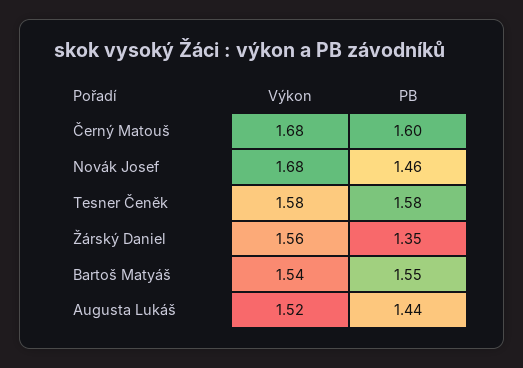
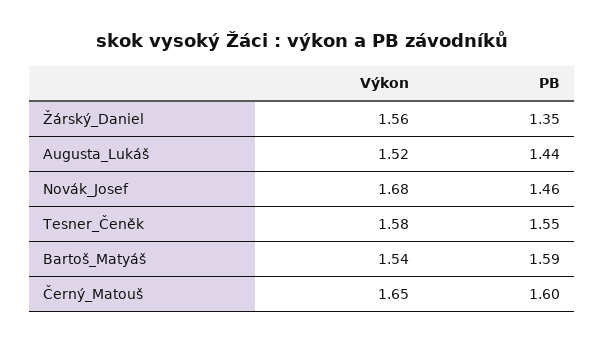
Výkon, Černý Matouš: 1.68 -> 1.65
PB, Tesner Čeněk: 1.58 -> 1.55
PB, Bartoš Matyáš: 1.55 -> 1.59

